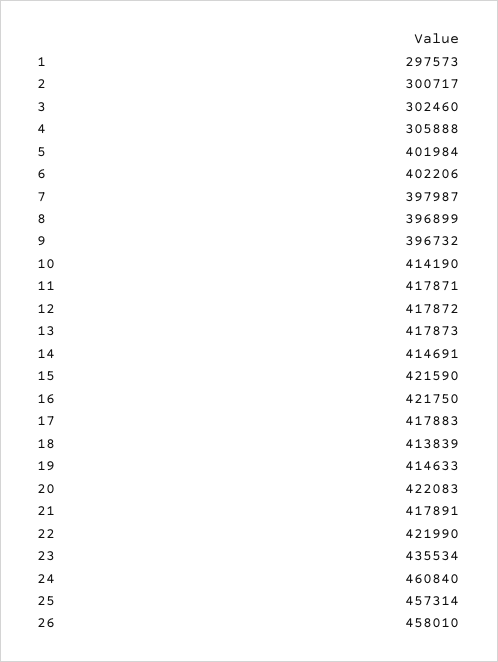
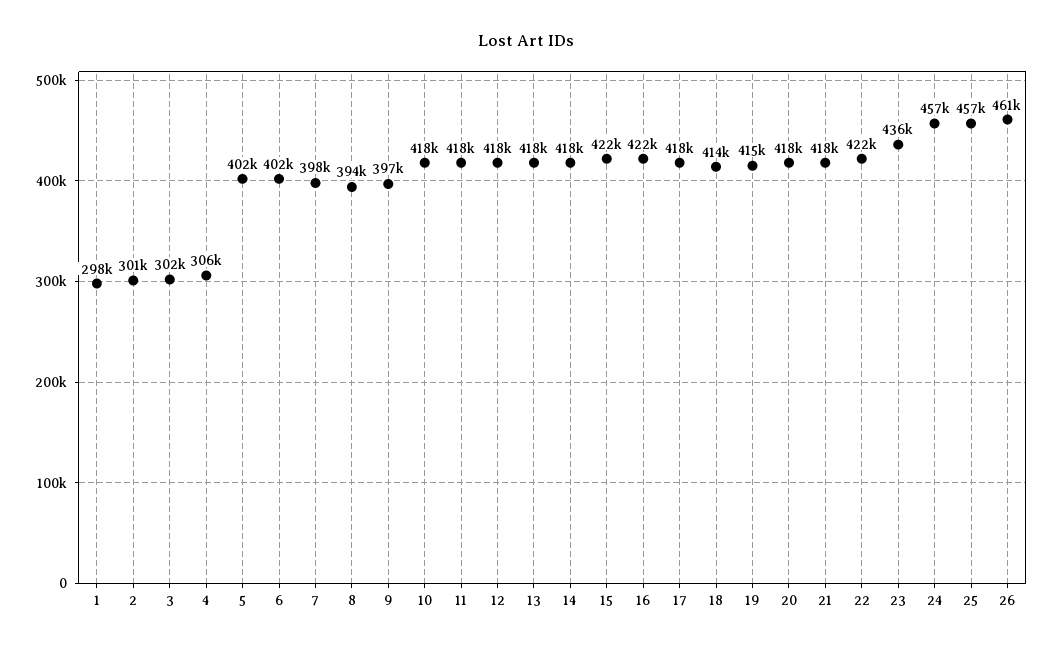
8: 396899 -> 394000
10: 414190 -> 418000
14: 414691 -> 418000
20: 422083 -> 418000
24: 460840 -> 457000
26: 458010 -> 461000

